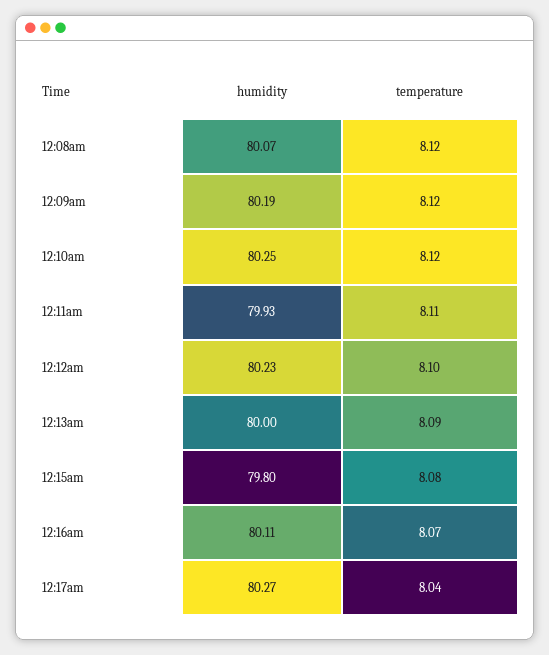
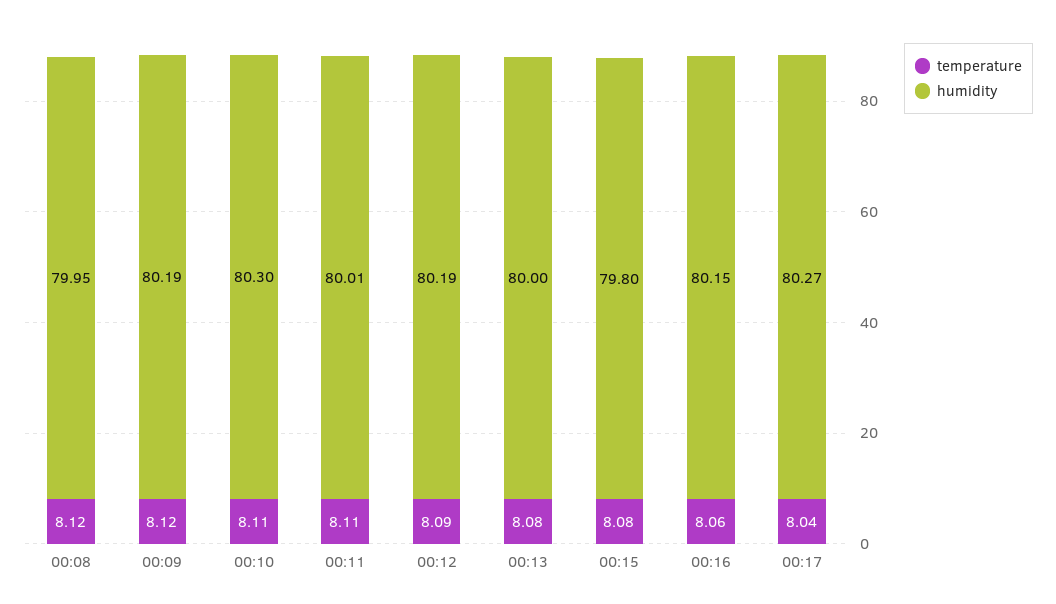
humidity, 12:08am: 80.07 -> 79.95
humidity, 12:10am: 80.25 -> 80.3
temperature, 12:10am: 8.12 -> 8.11
humidity, 12:11am: 79.93 -> 80.01
humidity, 12:12am: 80.23 -> 80.19
temperature, 12:12am: 8.1 -> 8.09
temperature, 12:13am: 8.09 -> 8.08
humidity, 12:16am: 80.11 -> 80.15
temperature, 12:16am: 8.07 -> 8.06

